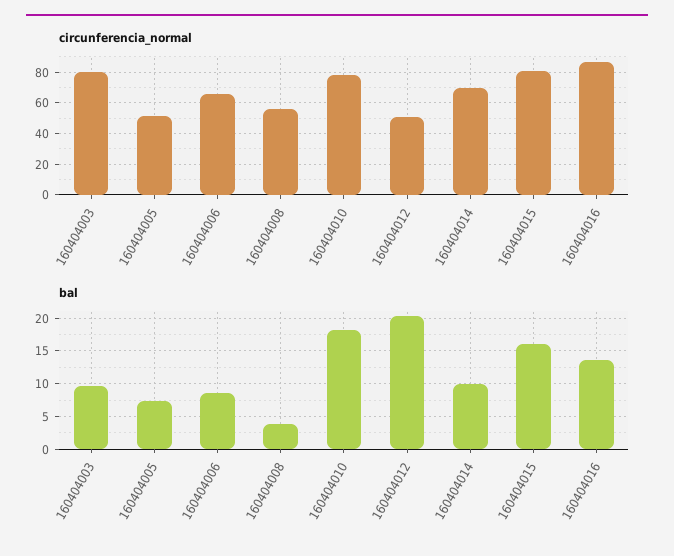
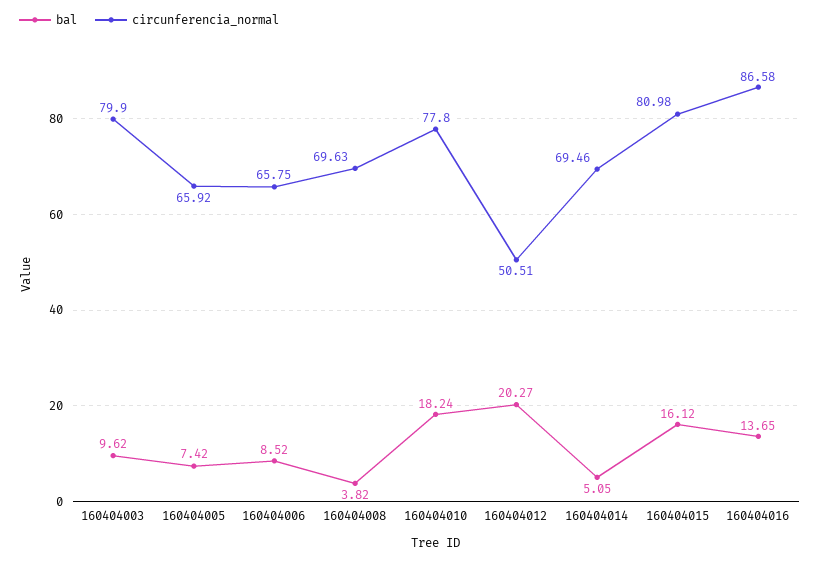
circunferencia_normal, 160404005: 50 -> 65.92
circunferencia_normal, 160404008: 55 -> 69.63
bal, 160404014: 10 -> 5.05

